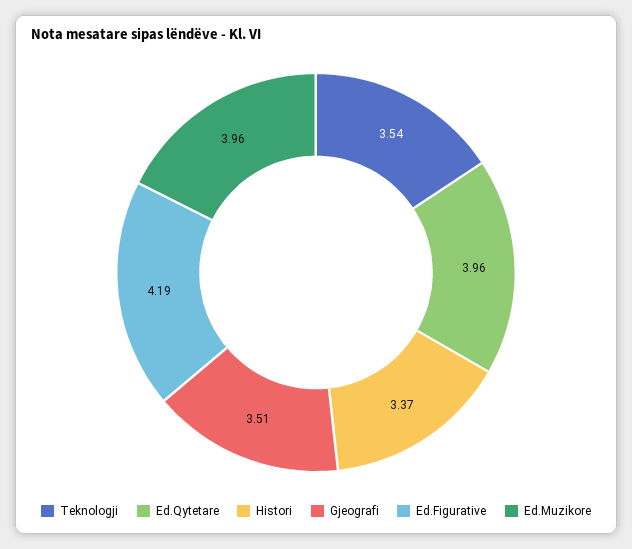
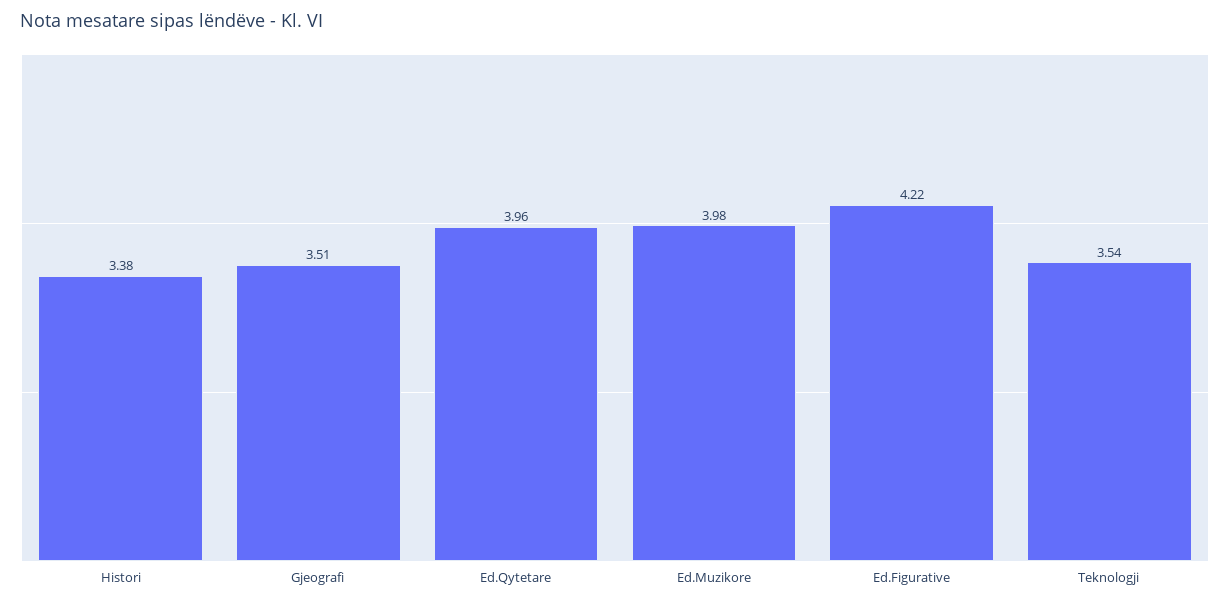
Histori: 3.37 -> 3.38
Ed.Figurative: 4.19 -> 4.22
Ed.Muzikore: 3.96 -> 3.98

